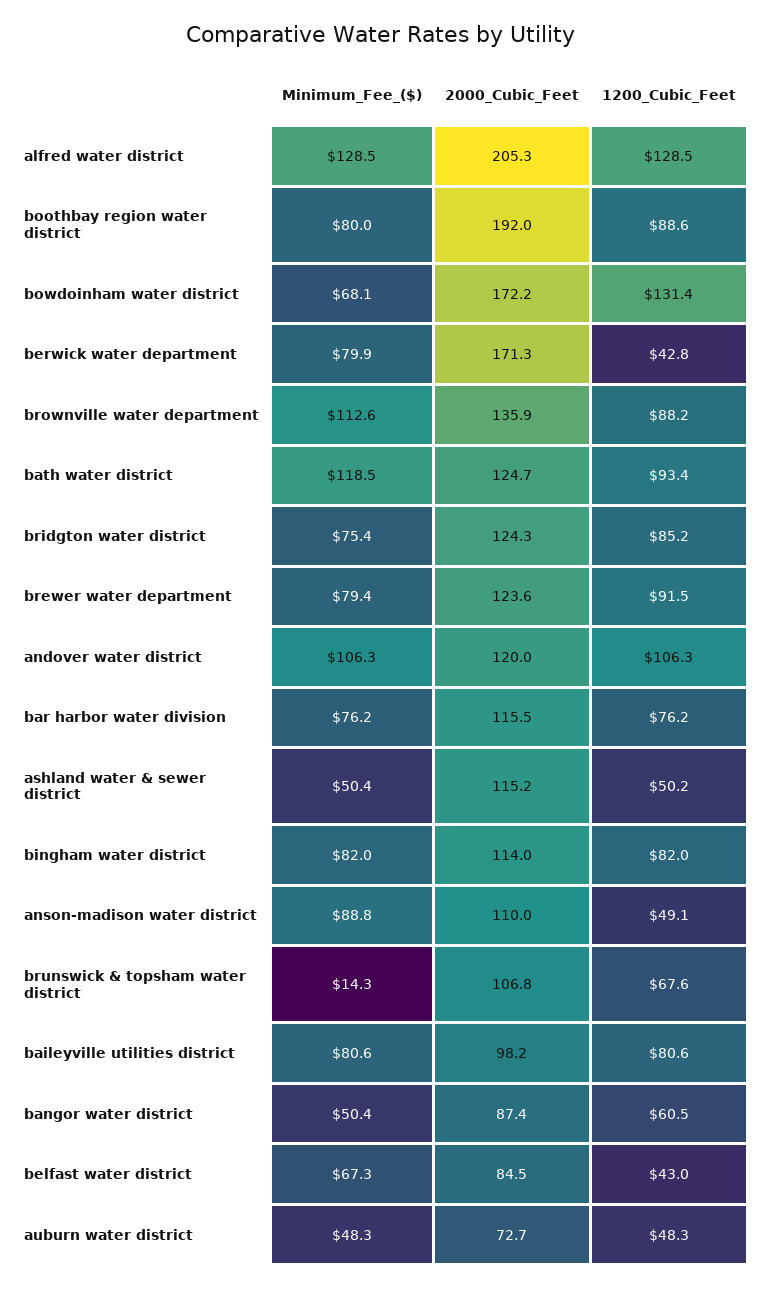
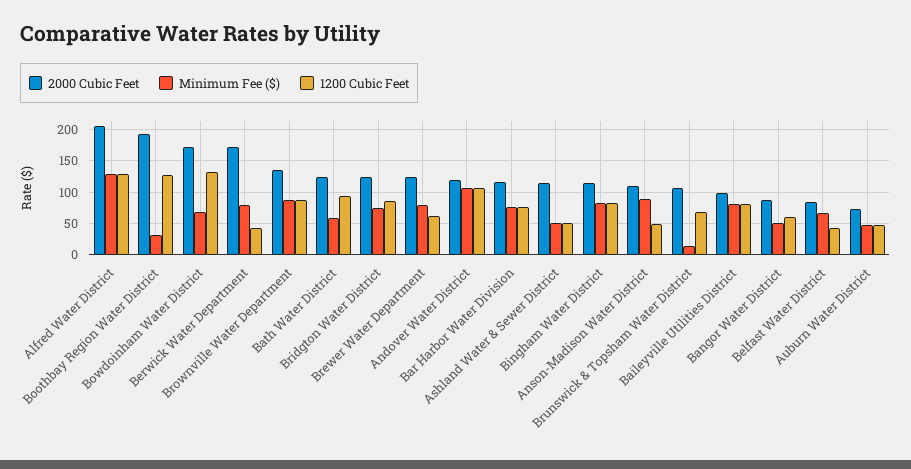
Minimum_Fee_($), boothbay region water district: 80 -> 30
1200_Cubic_Feet, boothbay region water district: 88.6 -> 130
Minimum_Fee_($), brownville water department: 112.6 -> 90
Minimum_Fee_($), bath water district: 118.5 -> 60
1200_Cubic_Feet, brewer water department: 91.5 -> 60

